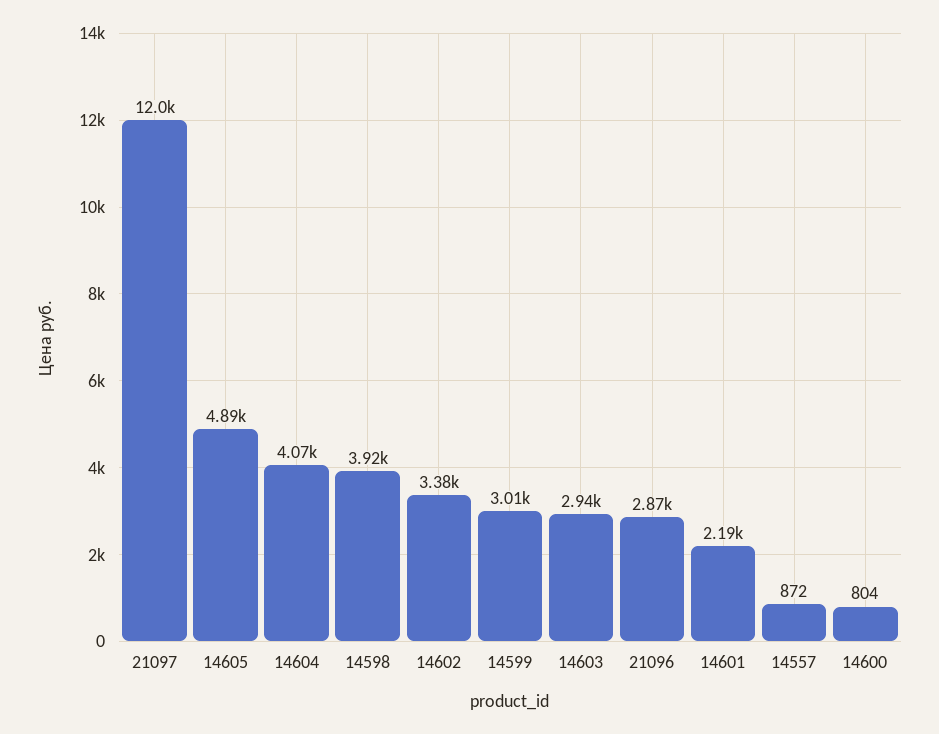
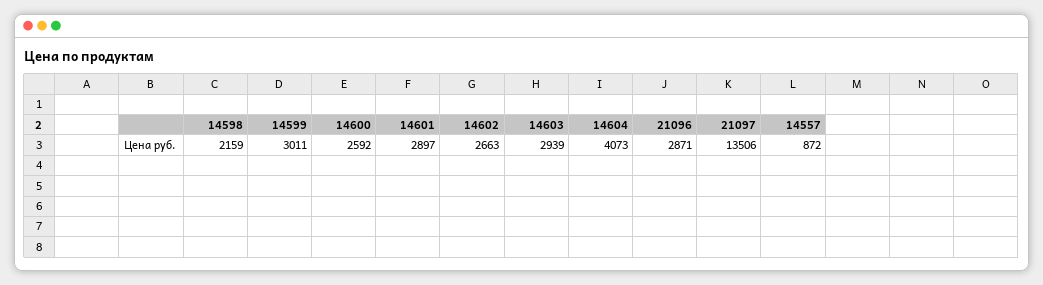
21097: 12000 -> 13506
14605: 4890 -> none
14598: 3920 -> 2159
14602: 3380 -> 2663
14601: 2190 -> 2897
14600: 804 -> 2592

